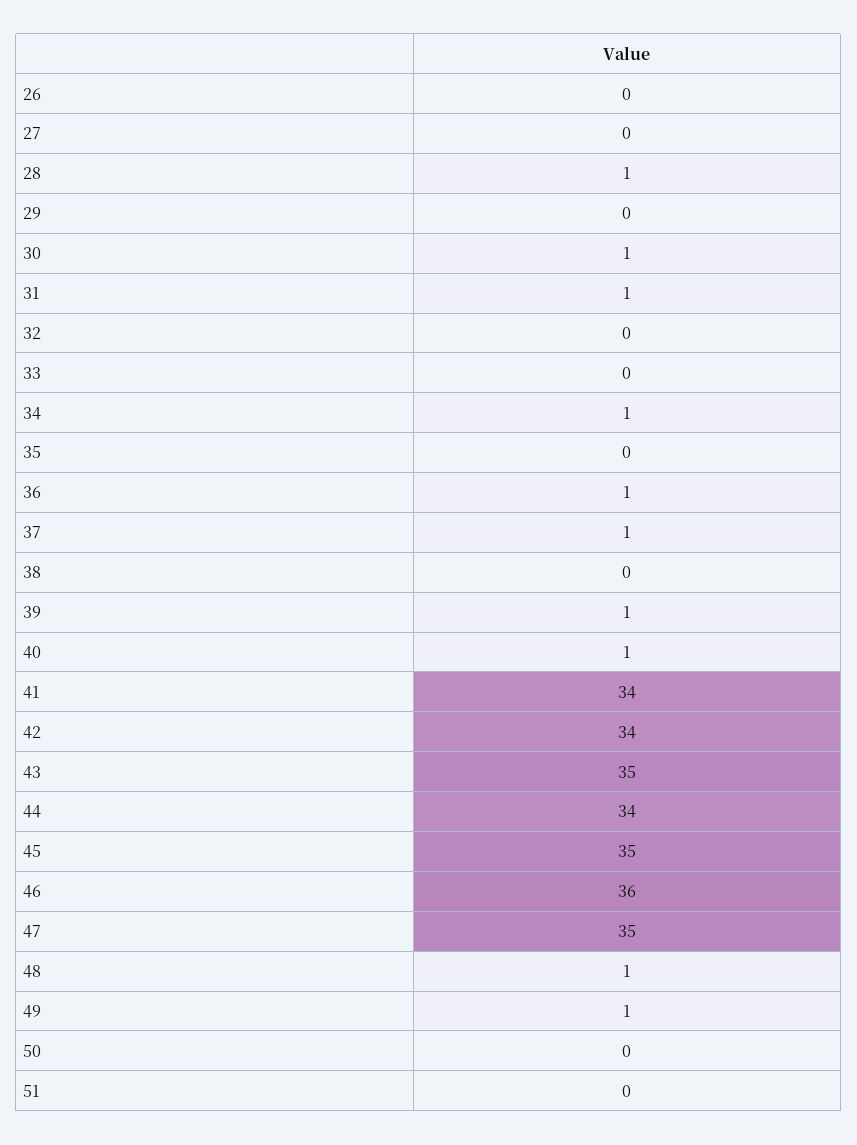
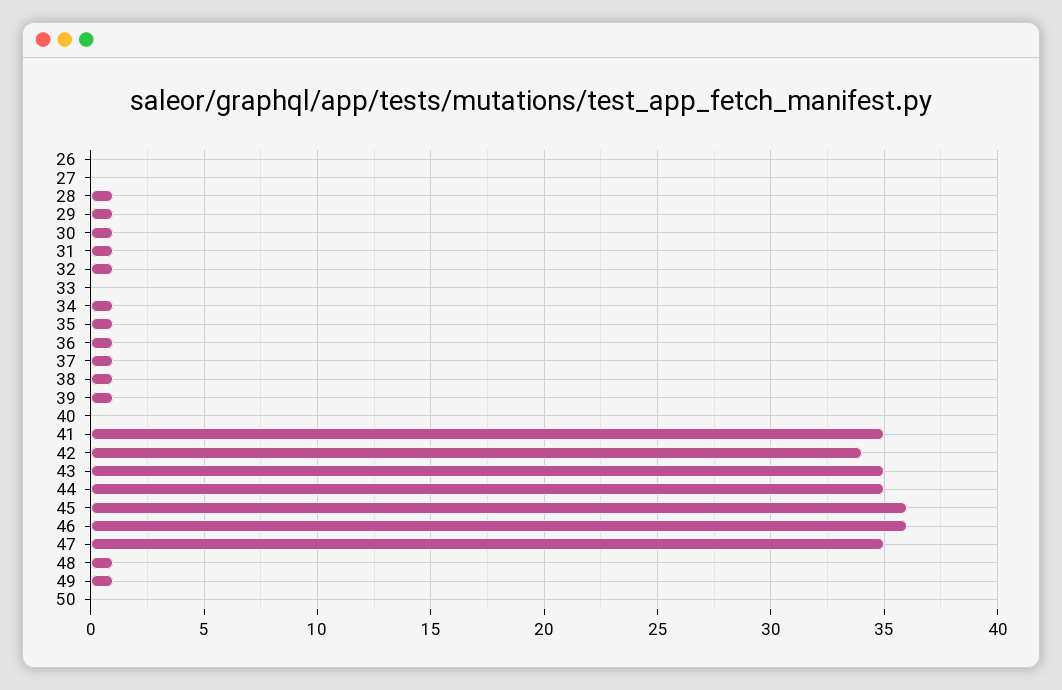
29: 0 -> 1
32: 0 -> 1
35: 0 -> 1
38: 0 -> 1
40: 1 -> 0
41: 34 -> 35
44: 34 -> 35
45: 35 -> 36
51: 0 -> none

